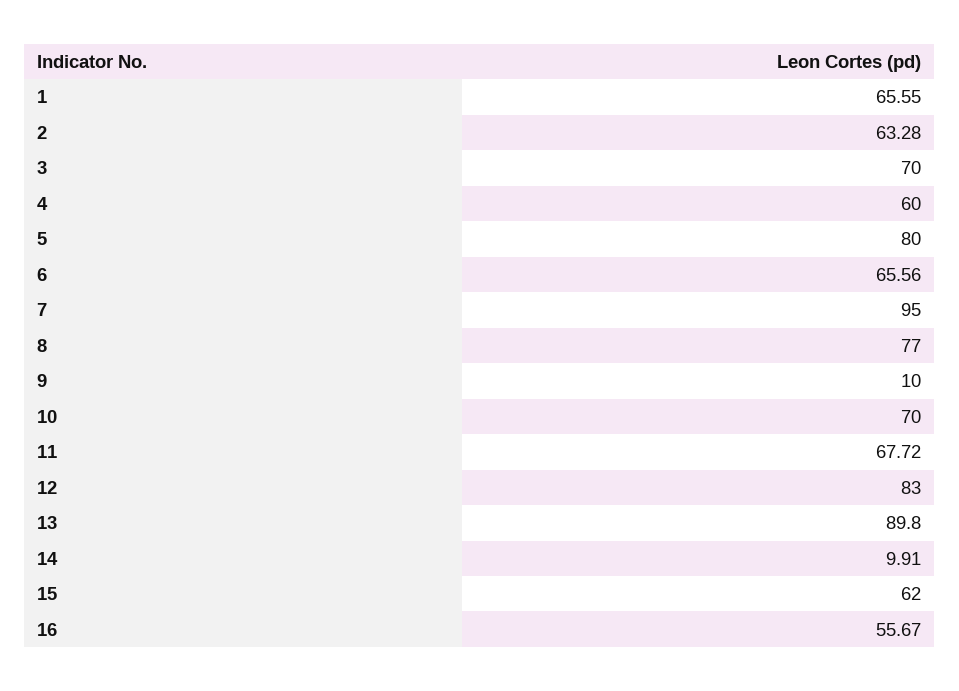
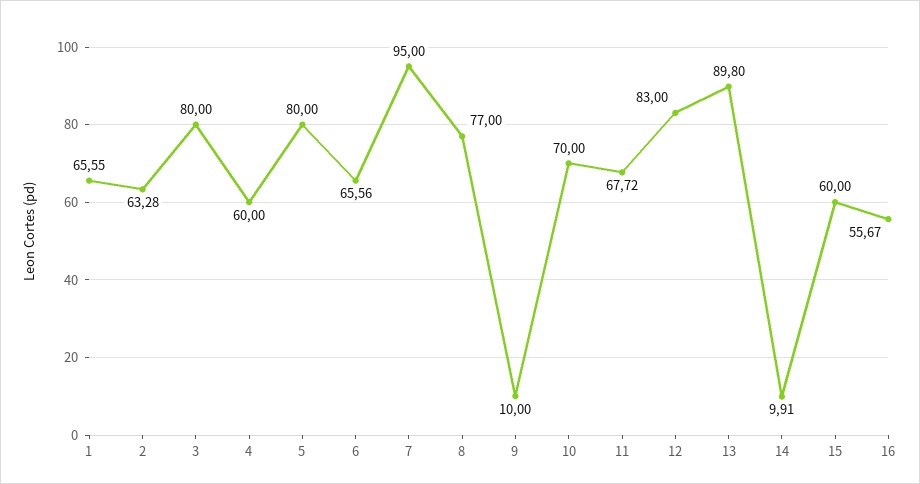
3: 70 -> 80
15: 62 -> 60

